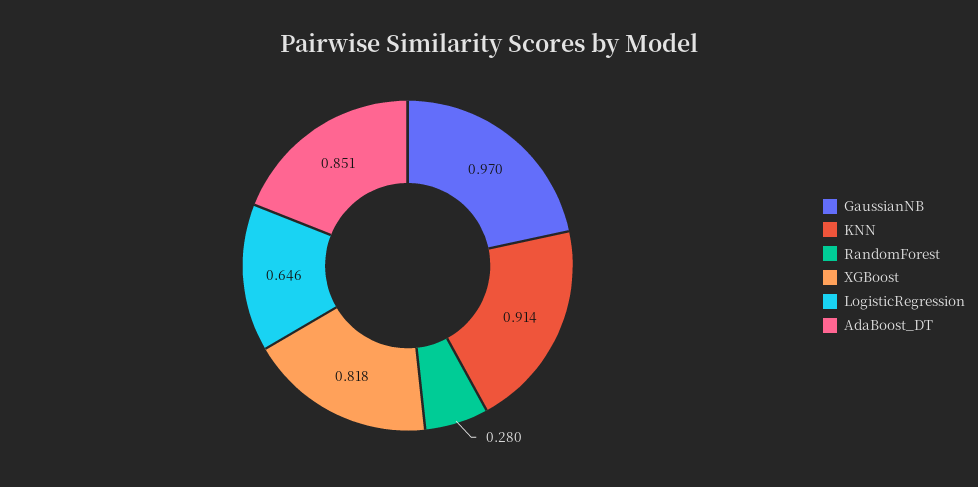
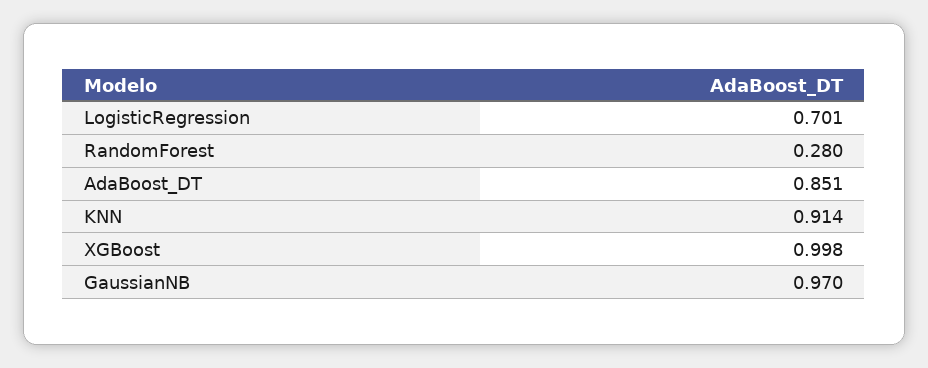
XGBoost: 0.818 -> 0.998
LogisticRegression: 0.646 -> 0.701

